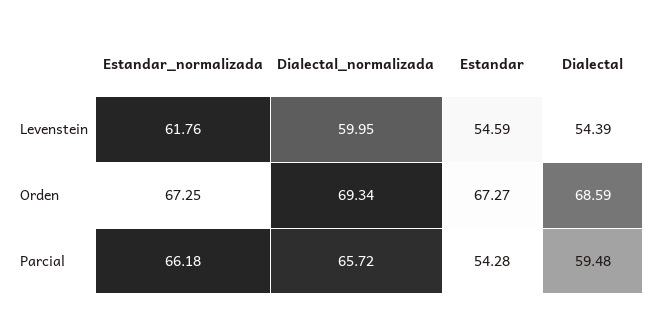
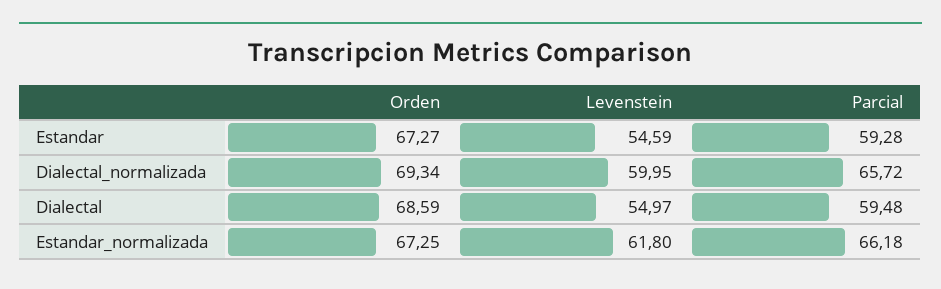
Estandar_normalizada, Levenstein: 61.76 -> 61.8
Dialectal, Levenstein: 54.39 -> 54.97
Estandar, Parcial: 54.28 -> 59.28

